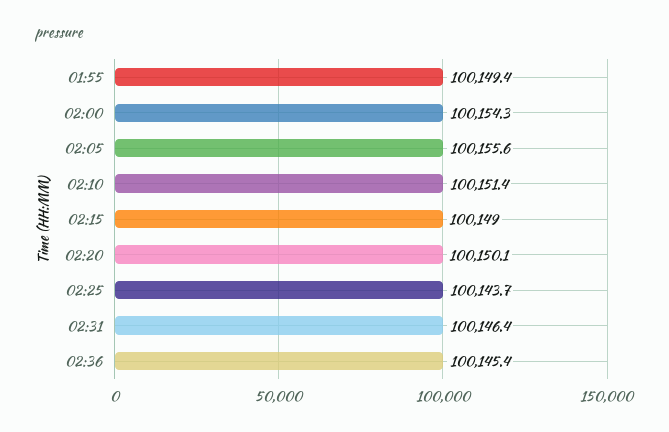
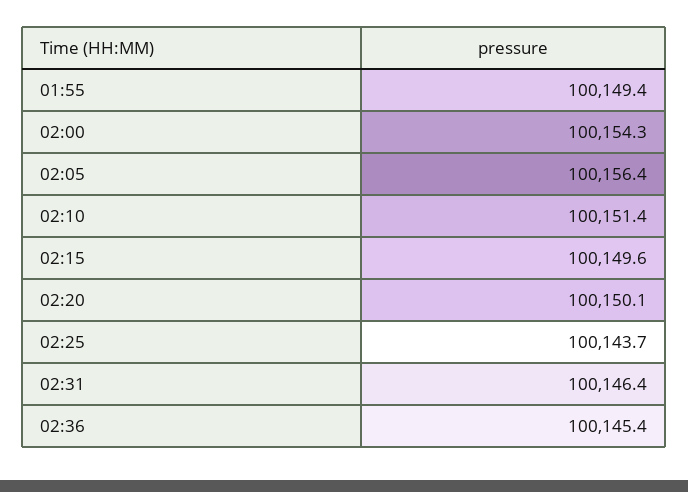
02:05: 100155.6 -> 100156.4
02:15: 100149 -> 100149.6

